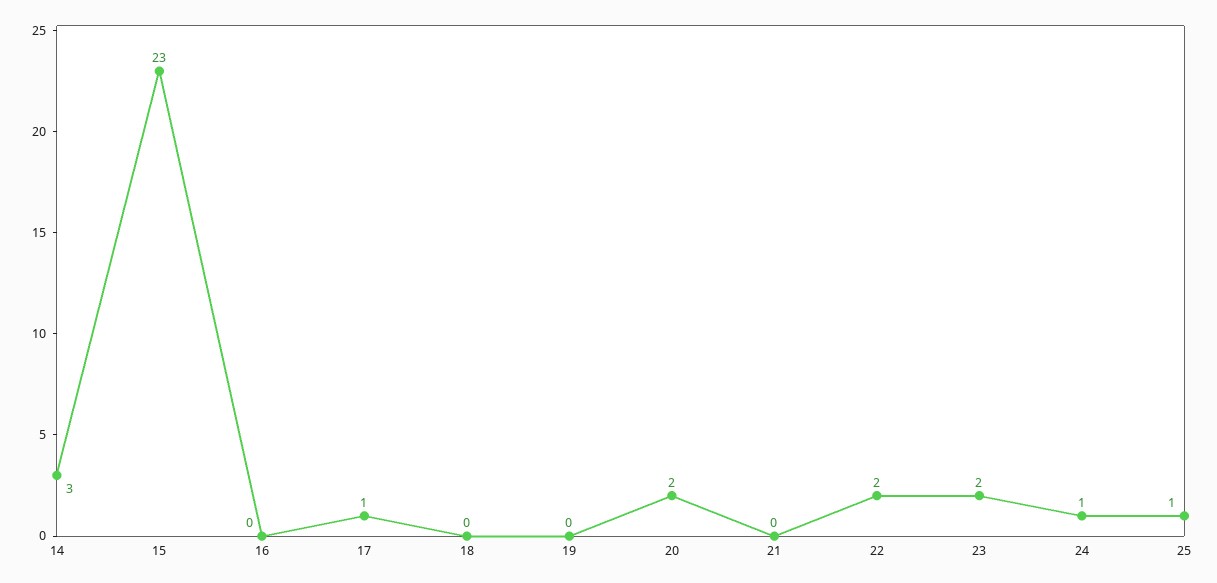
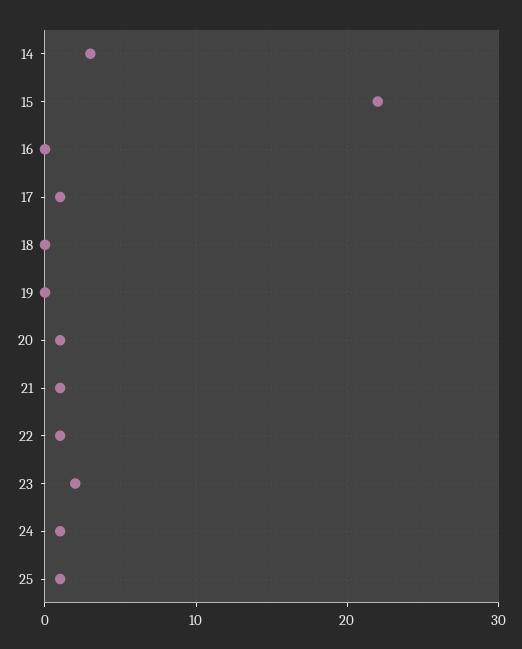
15: 23 -> 22
20: 2 -> 1
21: 0 -> 1
22: 2 -> 1

